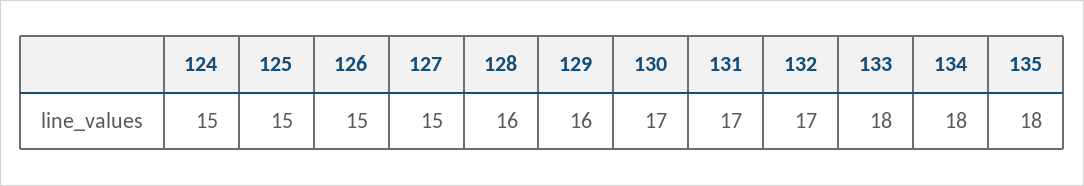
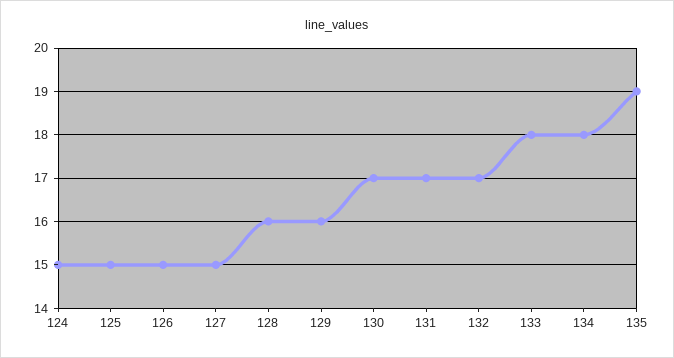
135: 18 -> 19

